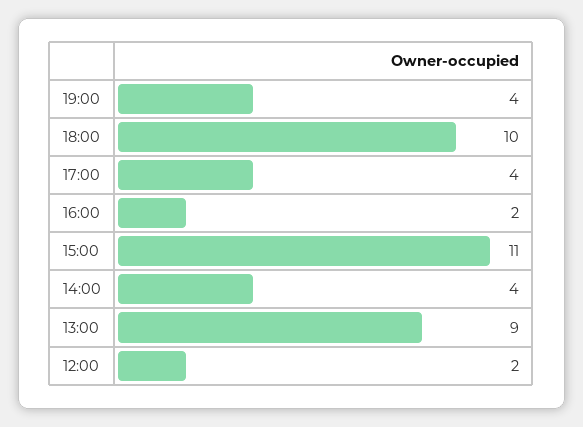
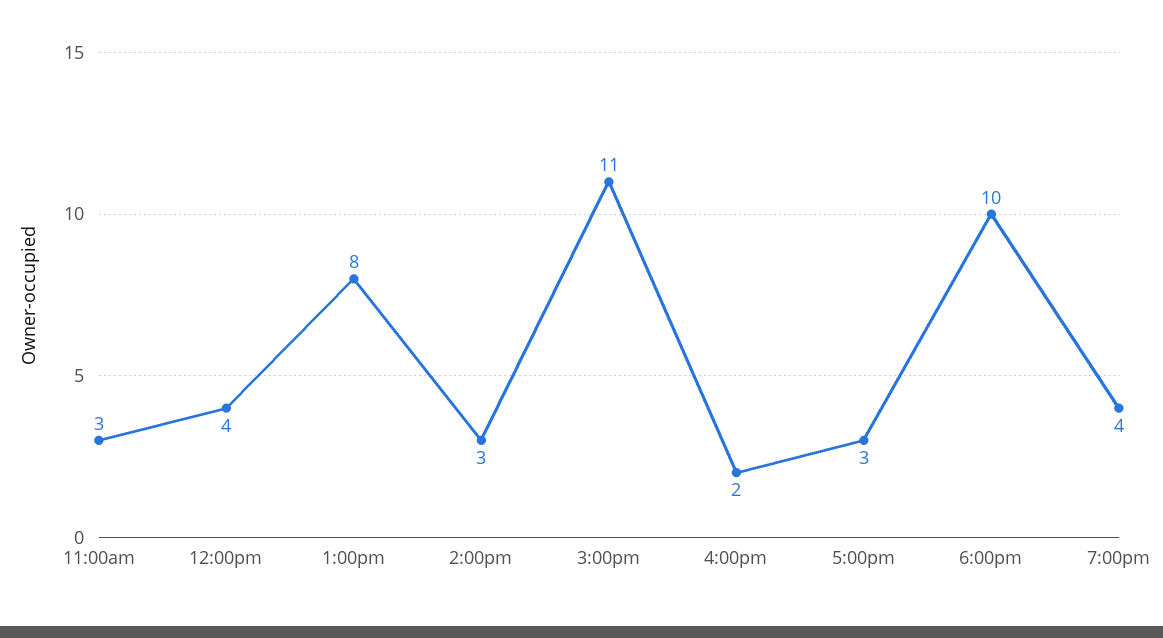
17:00: 4 -> 3
14:00: 4 -> 3
13:00: 9 -> 8
12:00: 2 -> 4
11:00am: none -> 3

